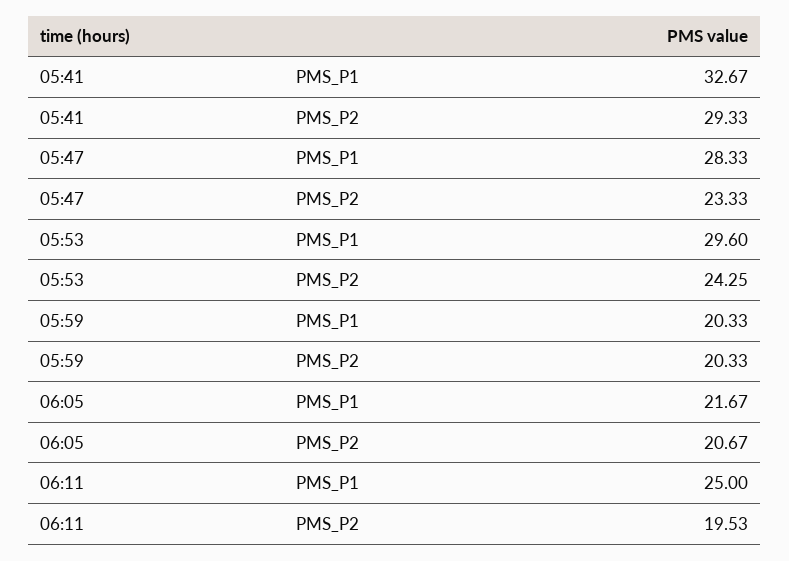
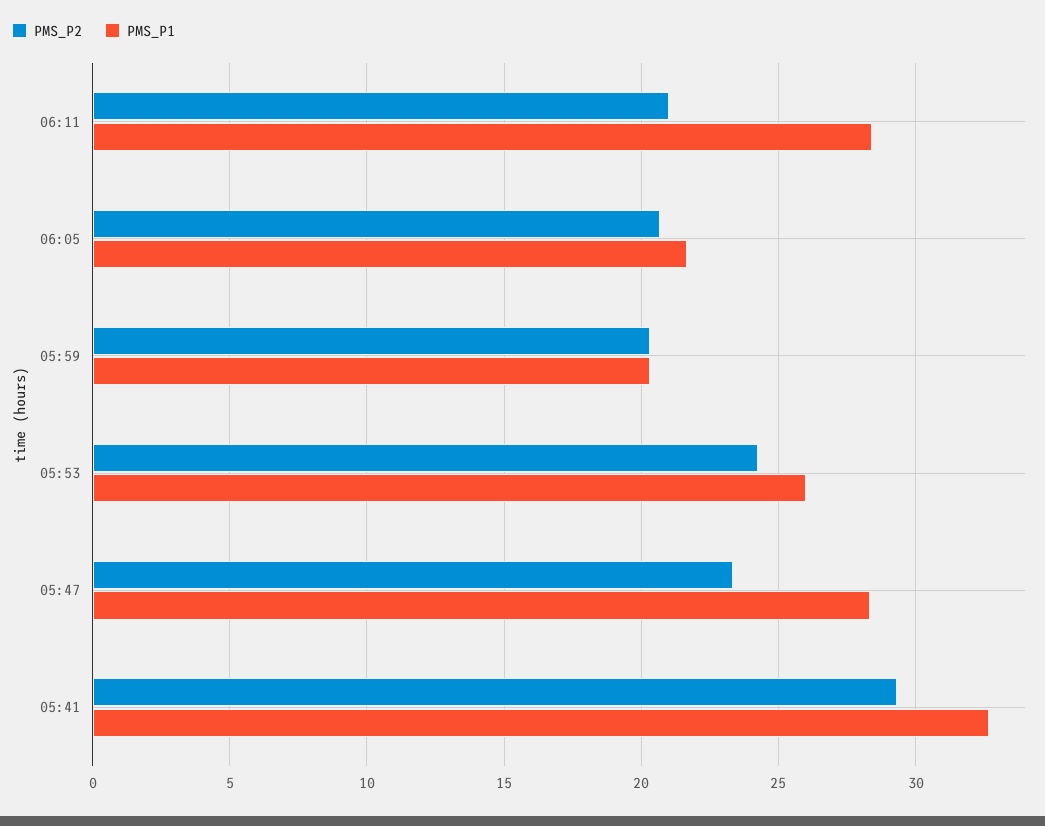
PMS_P1, 05:53: 29.6 -> 26
PMS_P1, 06:11: 25 -> 28.5
PMS_P2, 06:11: 19.53 -> 21

